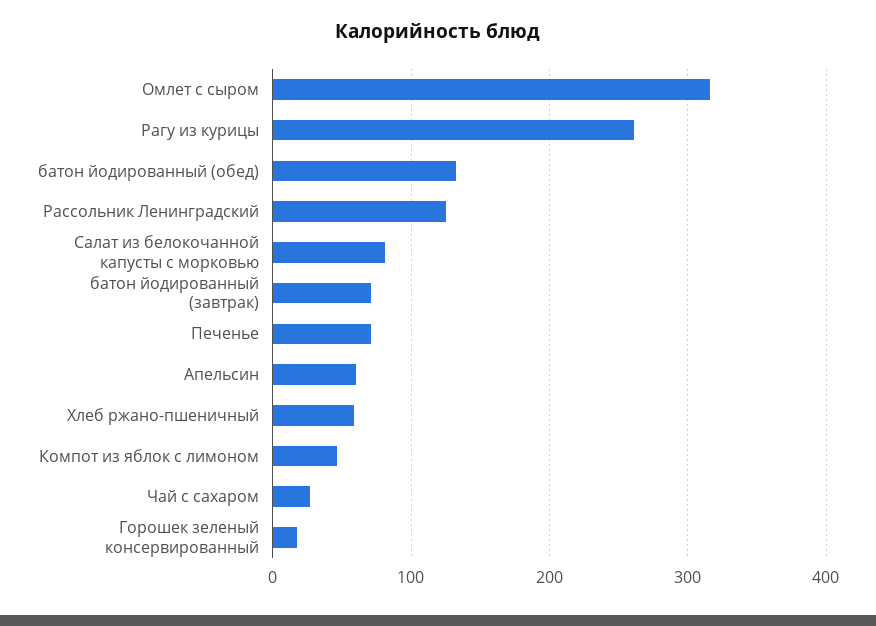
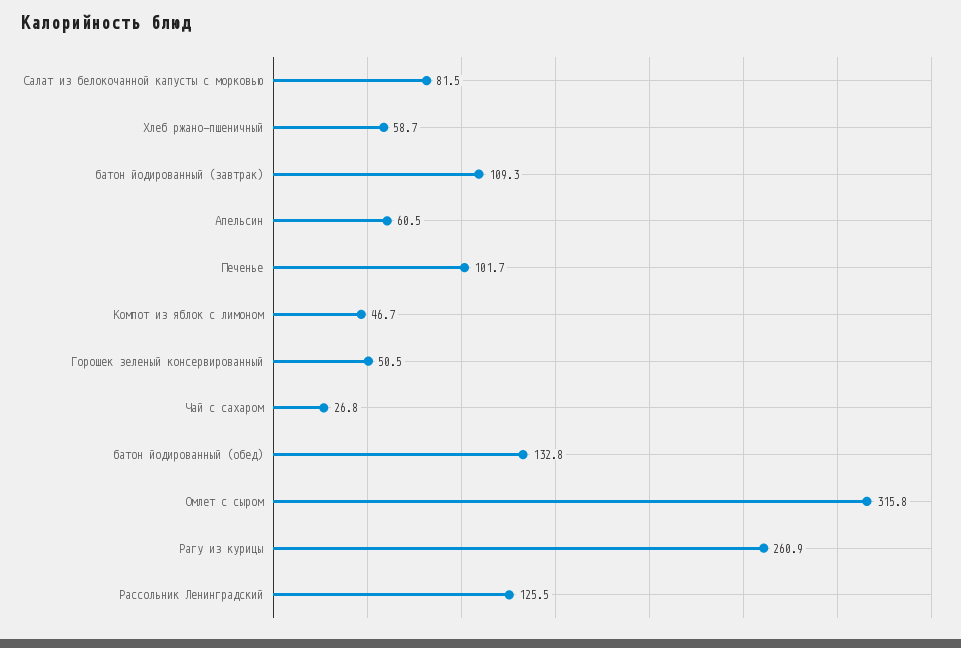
батон йодированный (завтрак): 70 -> 109.3
Печенье: 70 -> 101.7
Горошек зеленый консервированный: 20 -> 50.5

